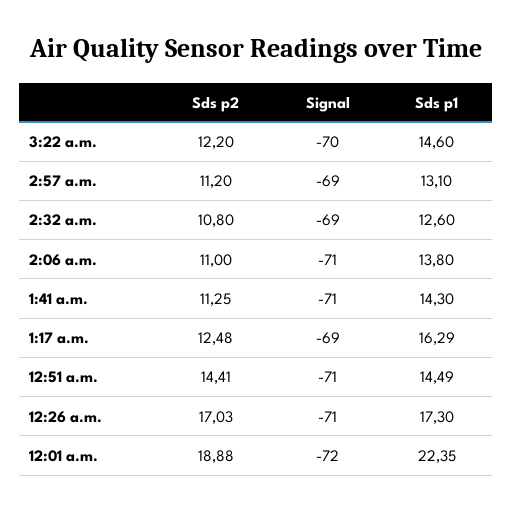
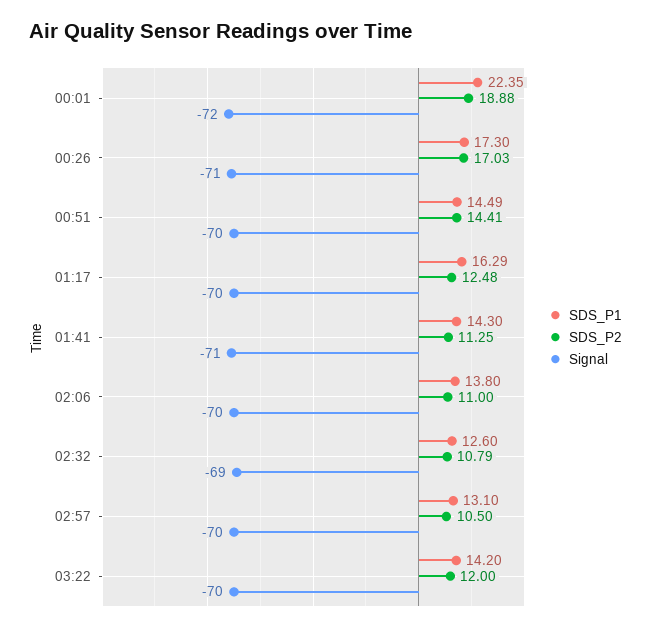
Sds p2, 3:22 a.m.: 12.2 -> 12
Sds p1, 3:22 a.m.: 14.6 -> 14.2
Sds p2, 2:57 a.m.: 11.2 -> 10.5
Signal, 2:57 a.m.: -69 -> -70
Sds p2, 2:32 a.m.: 10.8 -> 10.79
Signal, 2:06 a.m.: -71 -> -70
Signal, 1:17 a.m.: -69 -> -70
Signal, 12:51 a.m.: -71 -> -70

